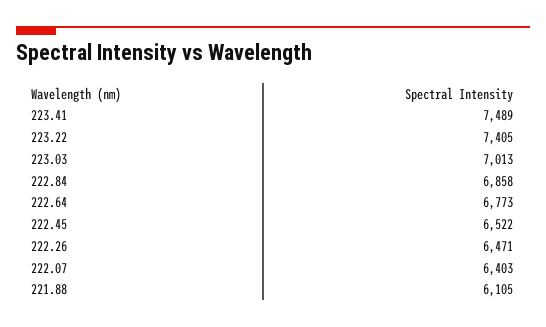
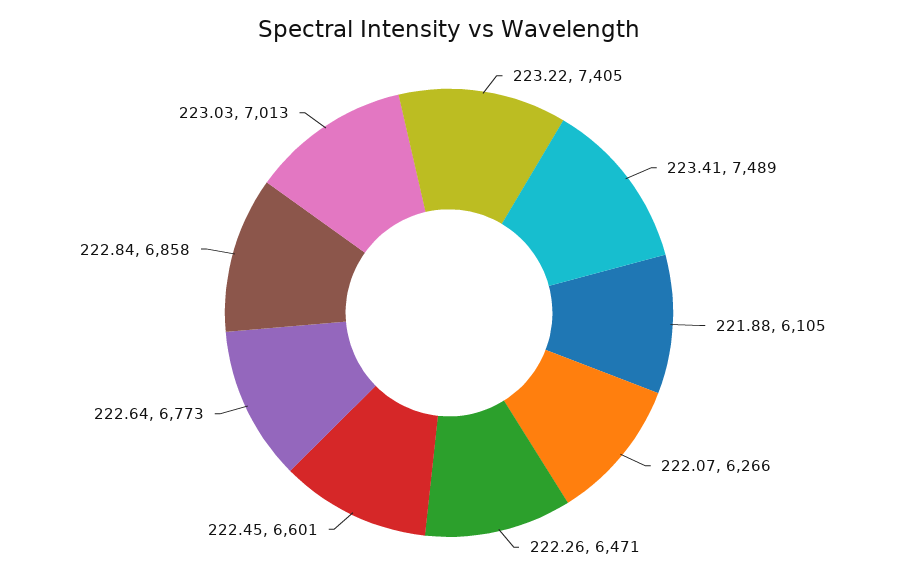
222.45: 6522 -> 6601
222.07: 6403 -> 6266

